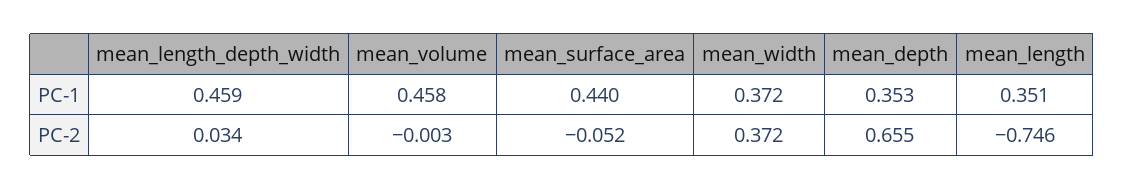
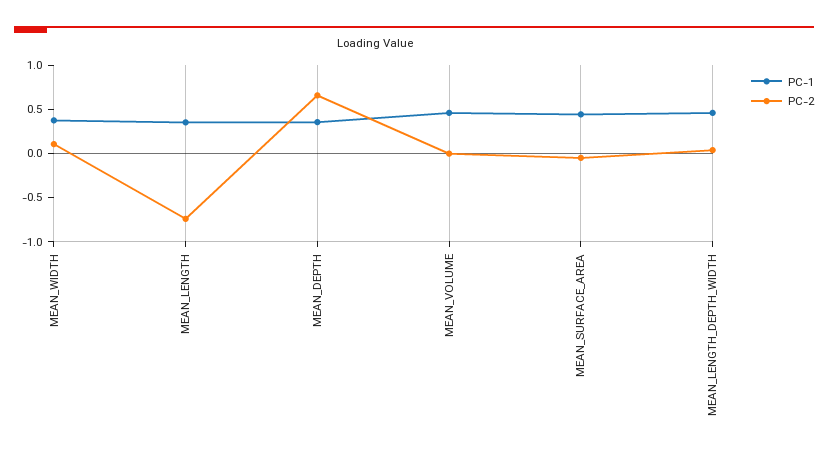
PC-2, mean_width: 0.372 -> 0.1

